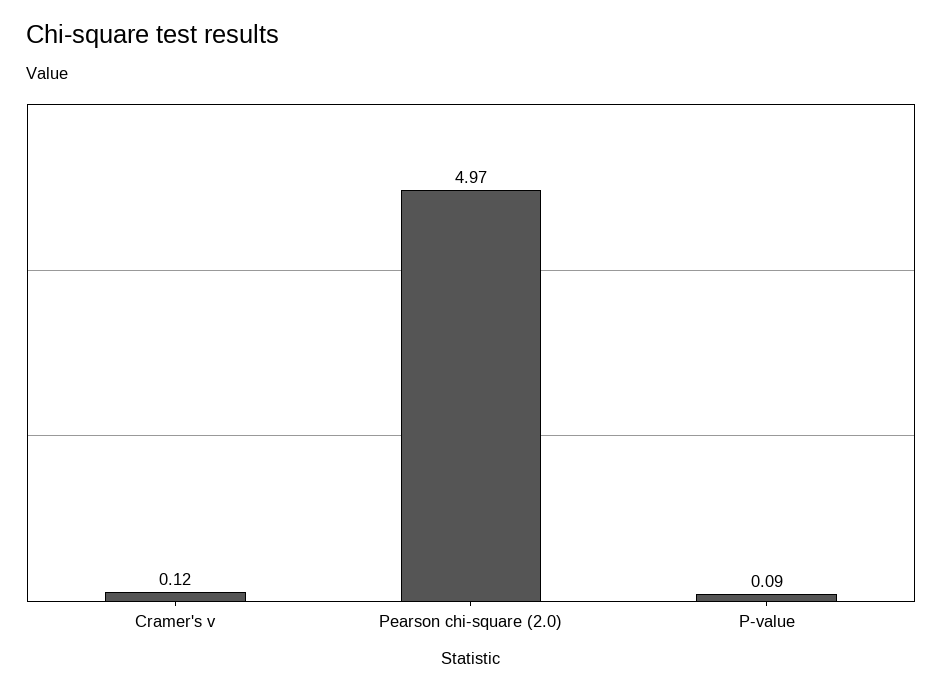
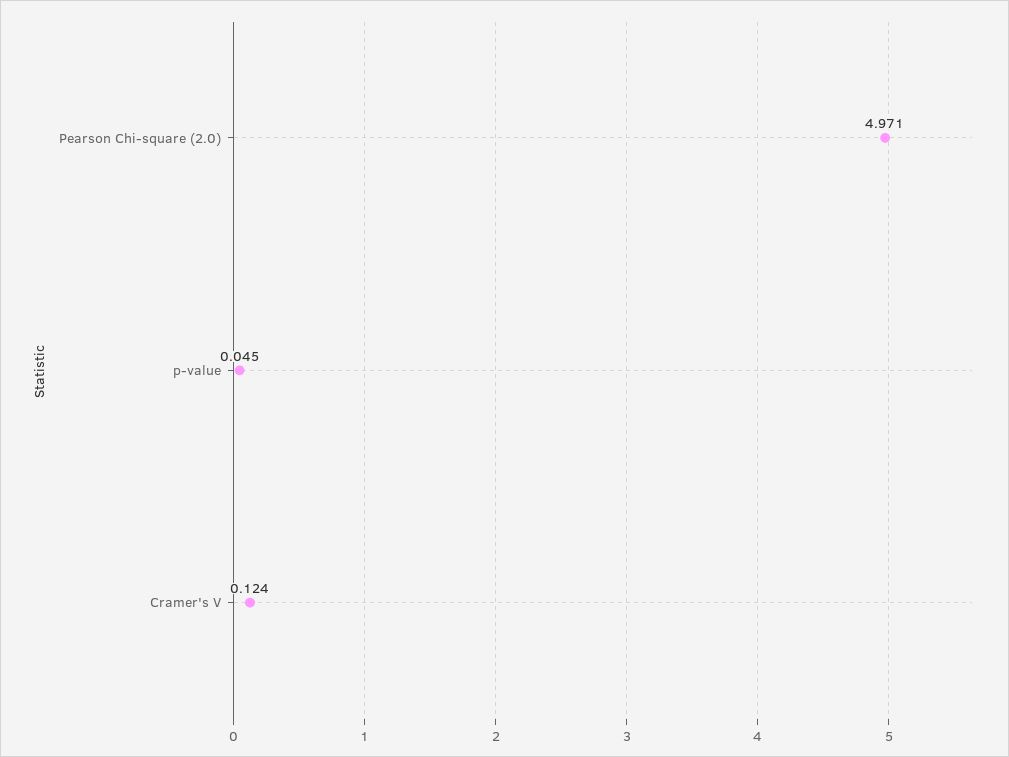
P-value: 0.09 -> 0.045

